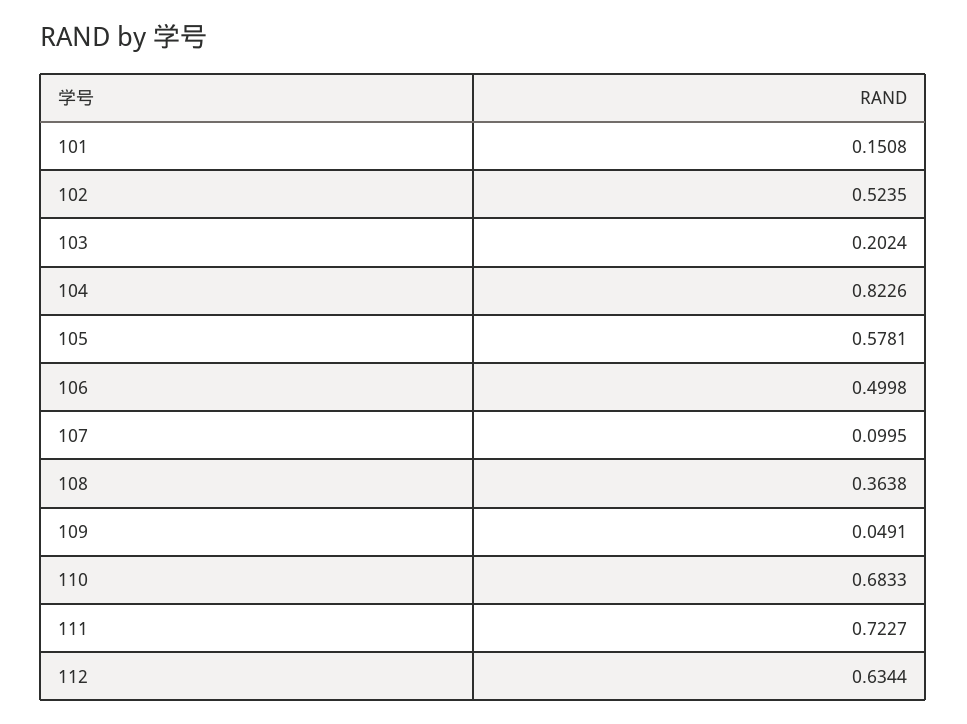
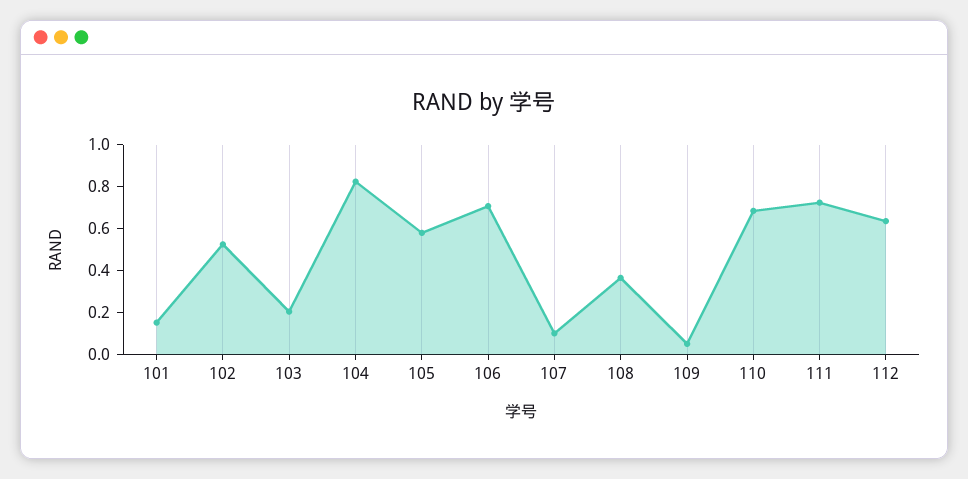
106: 0.4998 -> 0.7

